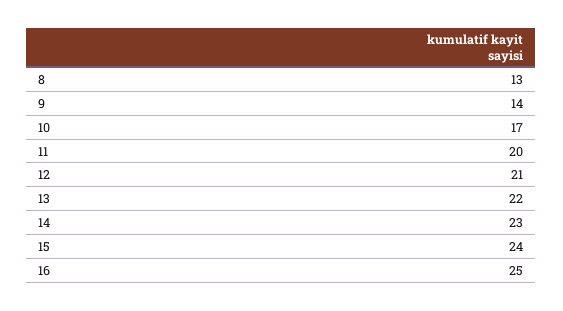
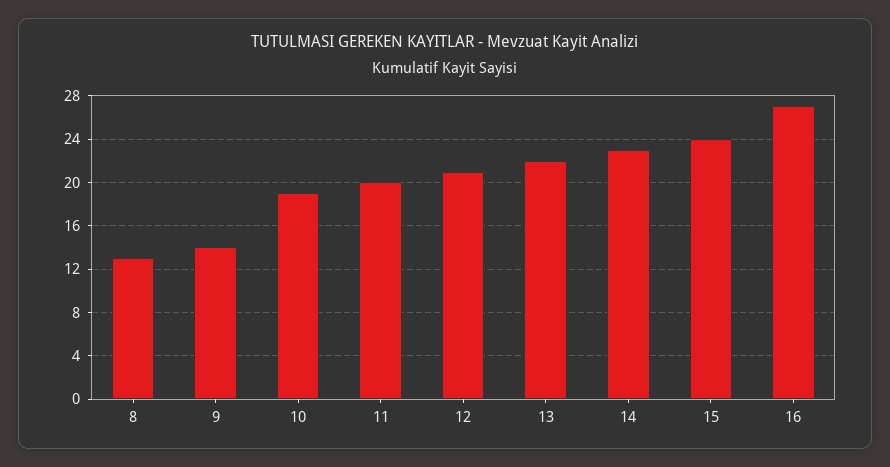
10: 17 -> 19
16: 25 -> 27

